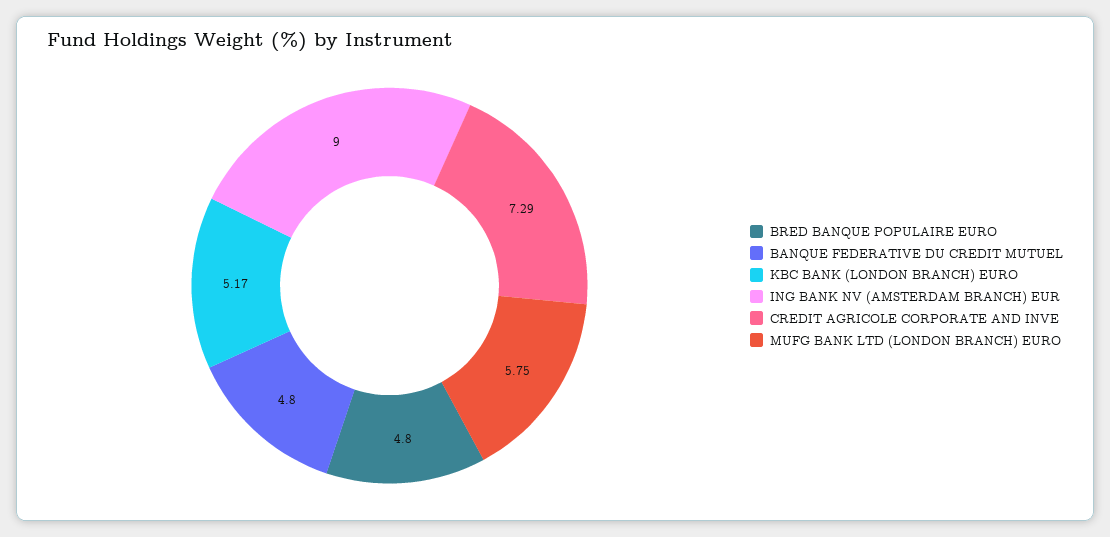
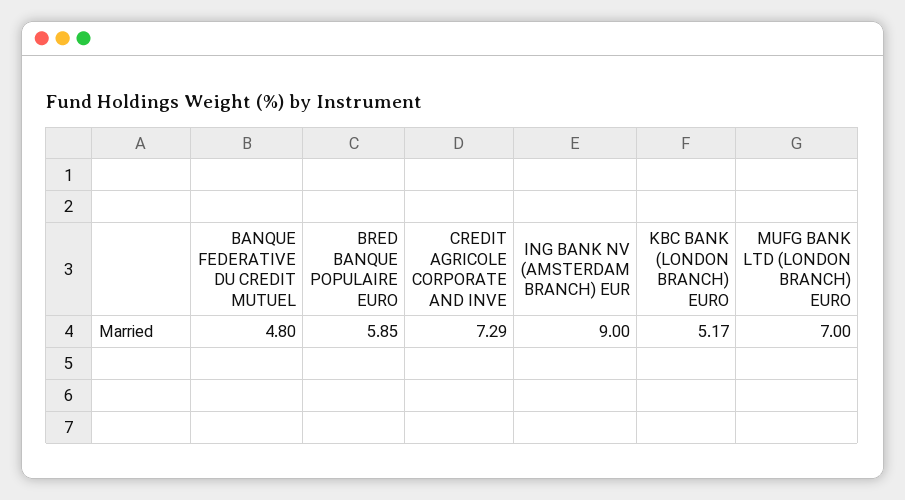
BRED BANQUE POPULAIRE EURO: 4.8 -> 5.85
MUFG BANK LTD (LONDON BRANCH) EURO: 5.75 -> 7

